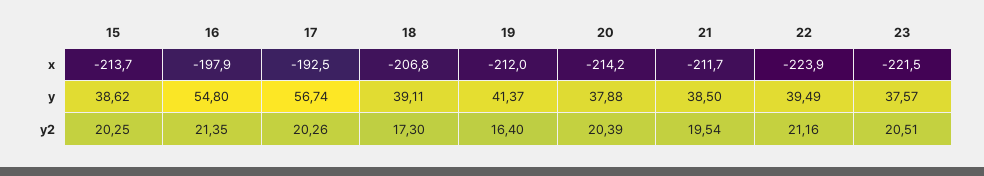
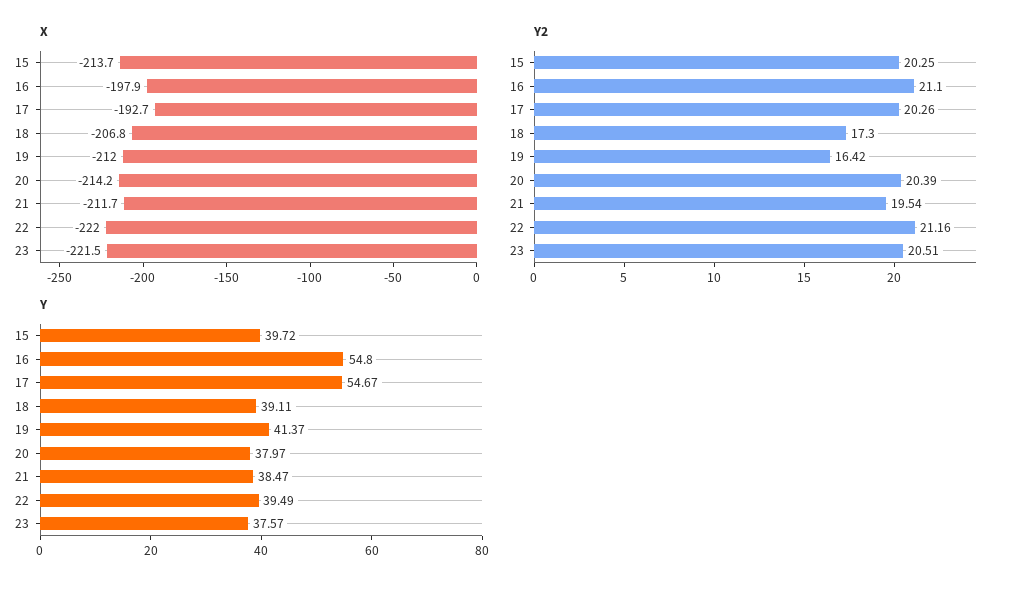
x, 17: -192.5 -> -192.7
x, 22: -223.9 -> -222
y, 15: 38.62 -> 39.72
y, 17: 56.74 -> 54.67
y, 20: 37.88 -> 37.97
y, 21: 38.5 -> 38.47
y2, 16: 21.35 -> 21.1
y2, 19: 16.4 -> 16.42

